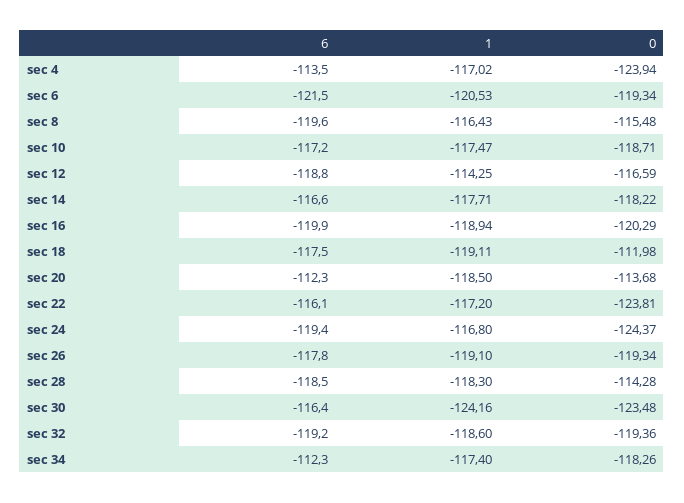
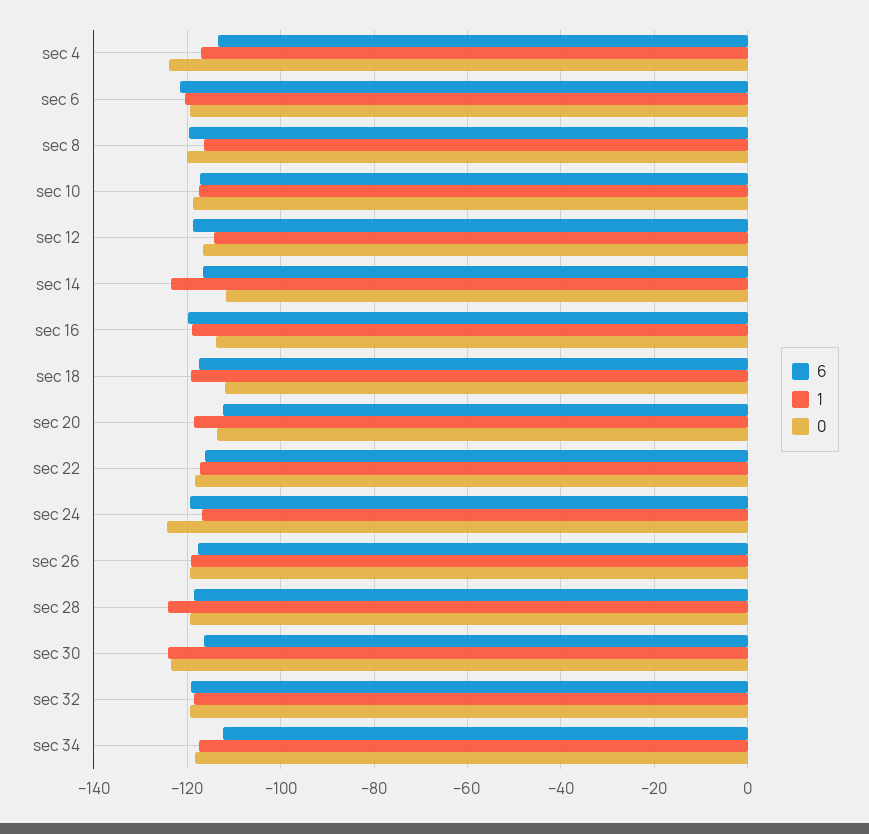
0, sec 8: -115.48 -> -120
1, sec 14: -117.71 -> -124
0, sec 14: -118.22 -> -112
0, sec 16: -120.29 -> -114
0, sec 22: -123.81 -> -118
1, sec 28: -118.3 -> -124
0, sec 28: -114.28 -> -120

